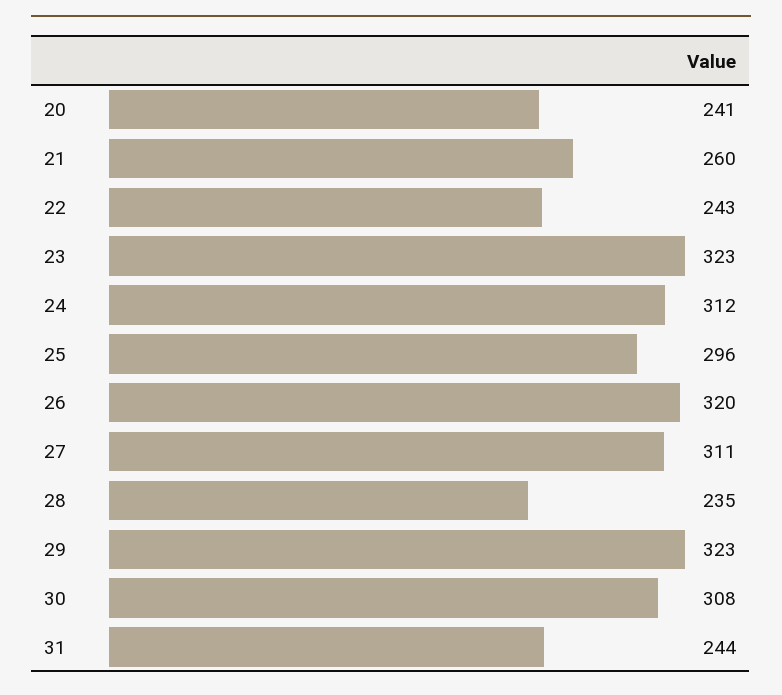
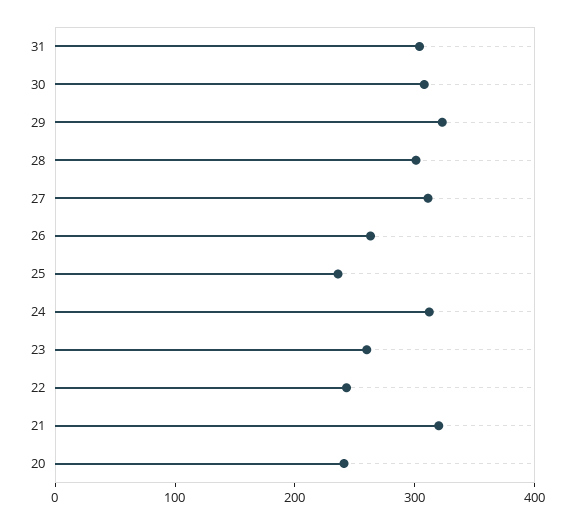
21: 260 -> 320
23: 323 -> 260
25: 296 -> 240
26: 320 -> 260
28: 235 -> 300
31: 244 -> 300

